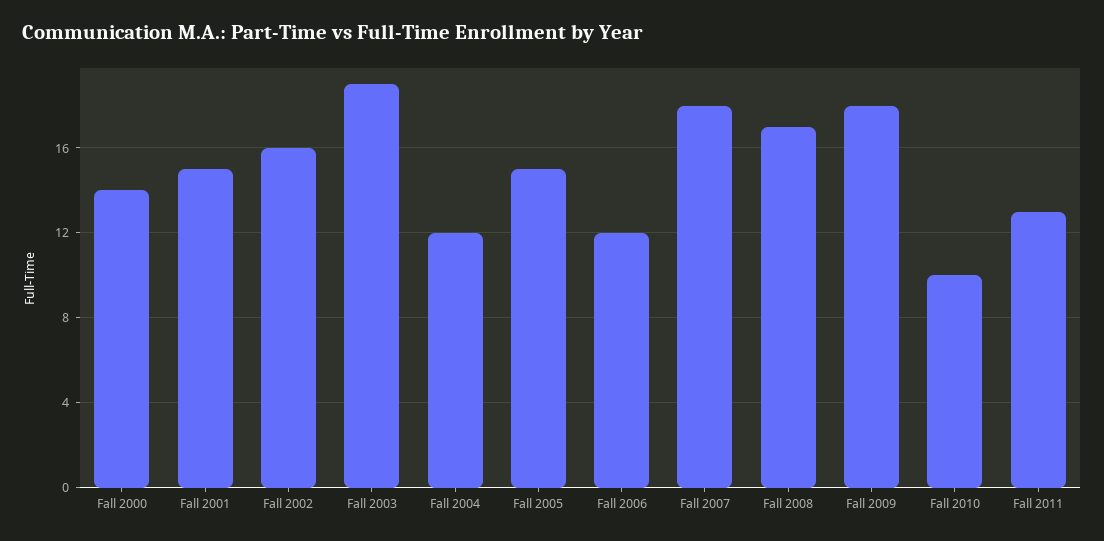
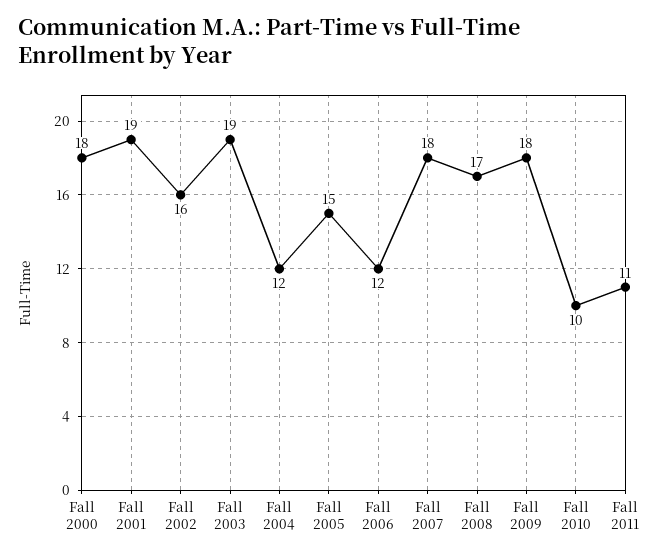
Fall 2000: 14 -> 18
Fall 2001: 15 -> 19
Fall 2011: 13 -> 11

